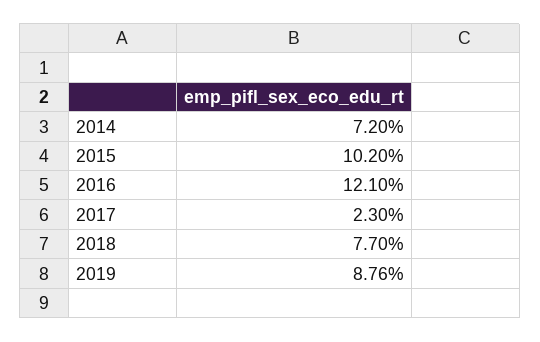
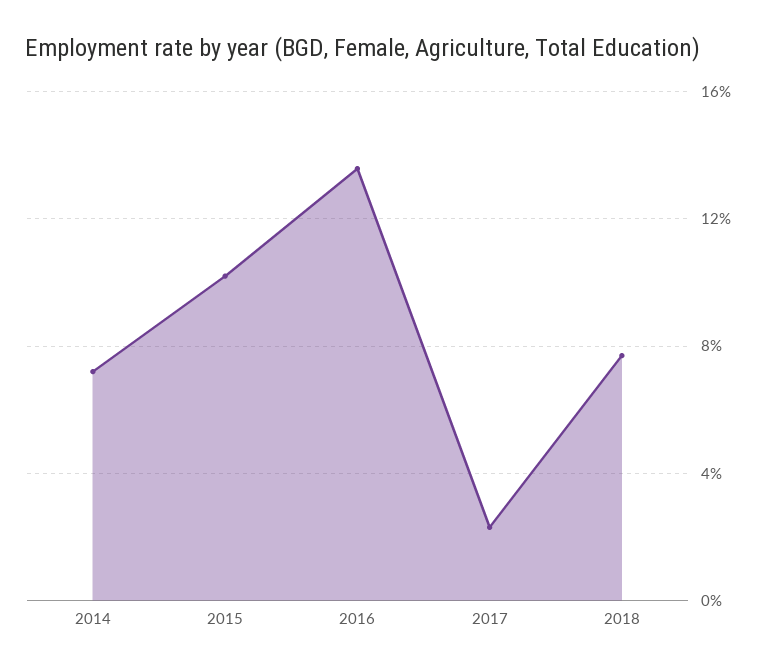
2016: 12.1 -> 13.5
2019: 8.76 -> none

